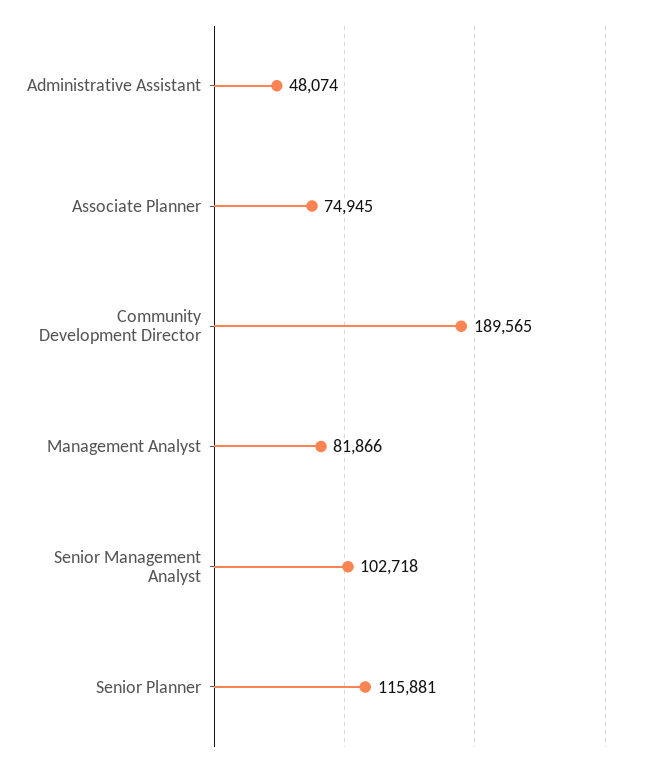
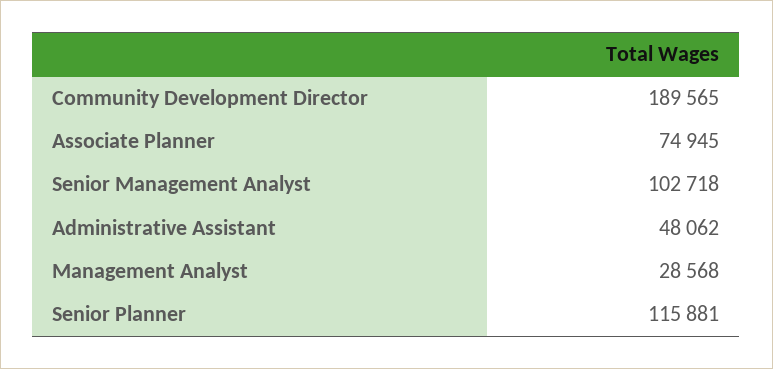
Administrative Assistant: 48074 -> 48062
Management Analyst: 81866 -> 28568

